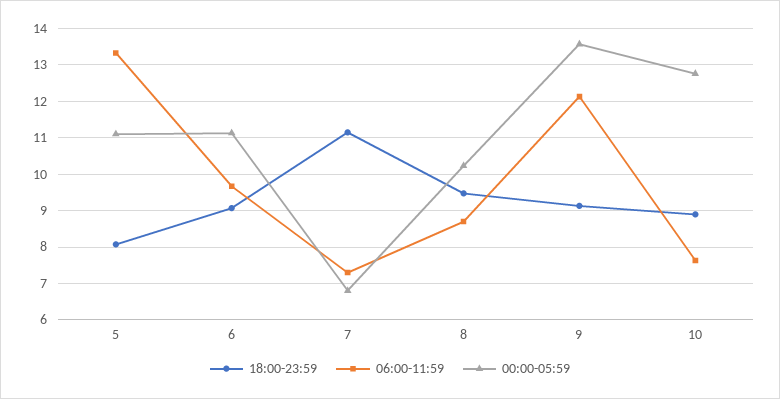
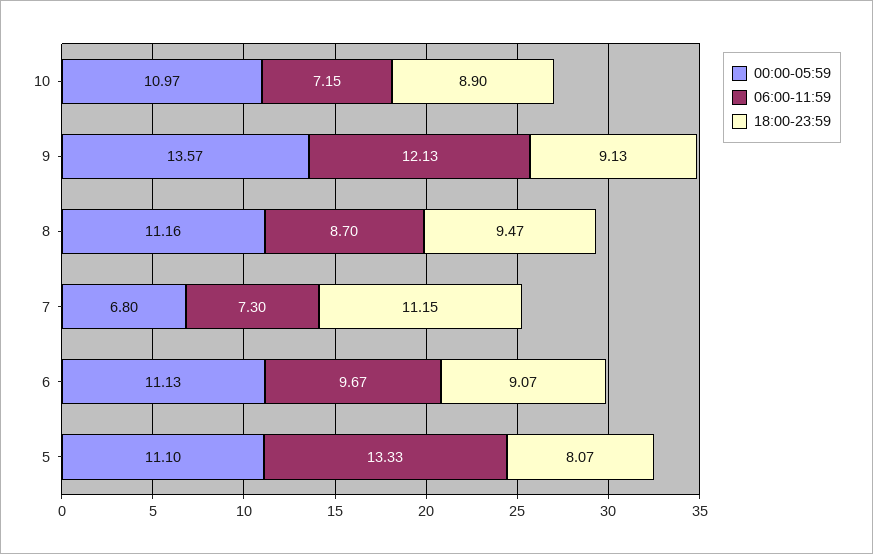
00:00-05:59, 8: 10.2 -> 11.16
06:00-11:59, 10: 7.6 -> 7.15
00:00-05:59, 10: 12.8 -> 10.97

